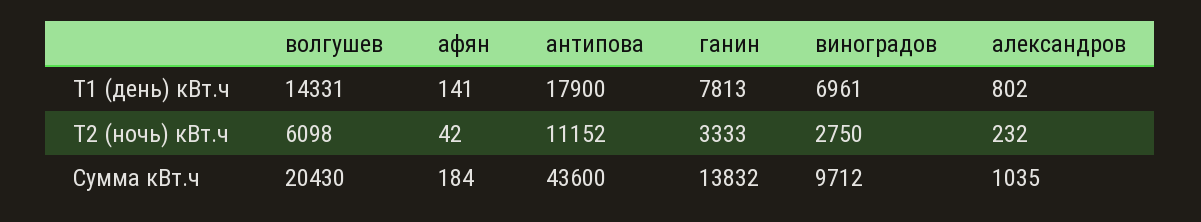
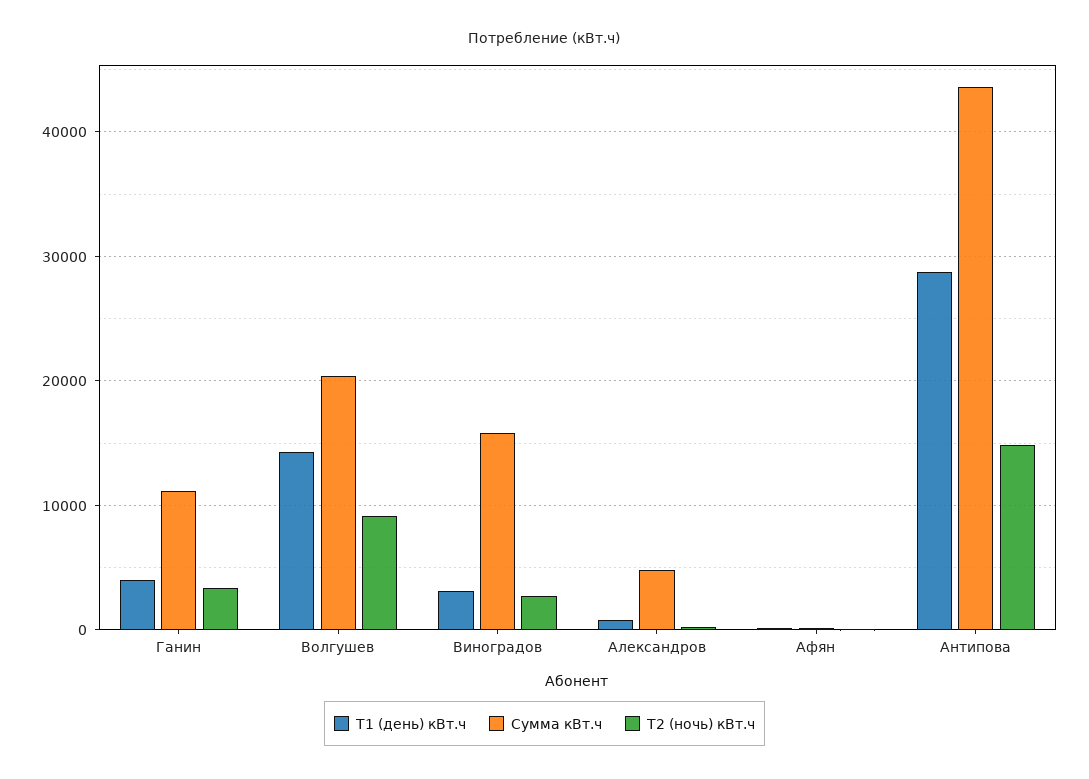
Т1 (день) кВт.ч, антипова: 17900 -> 29000
Т1 (день) кВт.ч, ганин: 7813 -> 4000
Т1 (день) кВт.ч, виноградов: 6961 -> 3000
Т2 (ночь) кВт.ч, волгушев: 6098 -> 9000
Т2 (ночь) кВт.ч, антипова: 11152 -> 15000
Сумма кВт.ч, ганин: 13832 -> 11000
Сумма кВт.ч, виноградов: 9712 -> 16000
Сумма кВт.ч, александров: 1035 -> 5000

